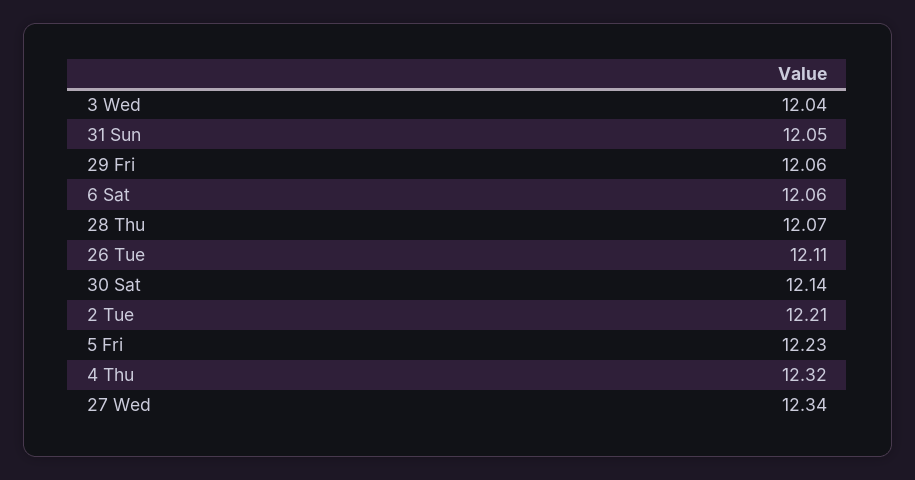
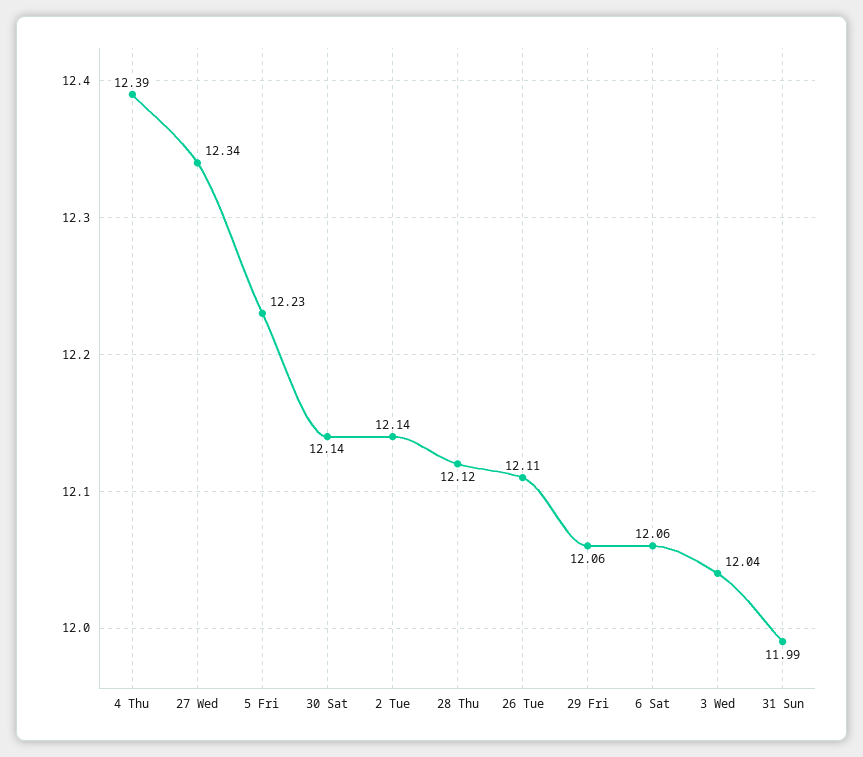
31 Sun: 12.05 -> 11.99
28 Thu: 12.07 -> 12.12
2 Tue: 12.21 -> 12.14
4 Thu: 12.32 -> 12.39

